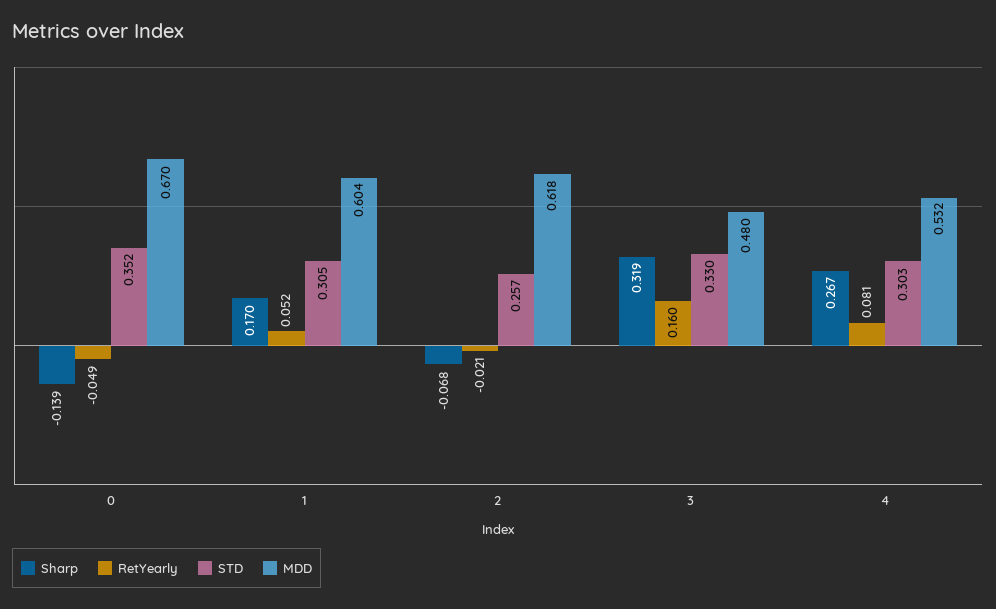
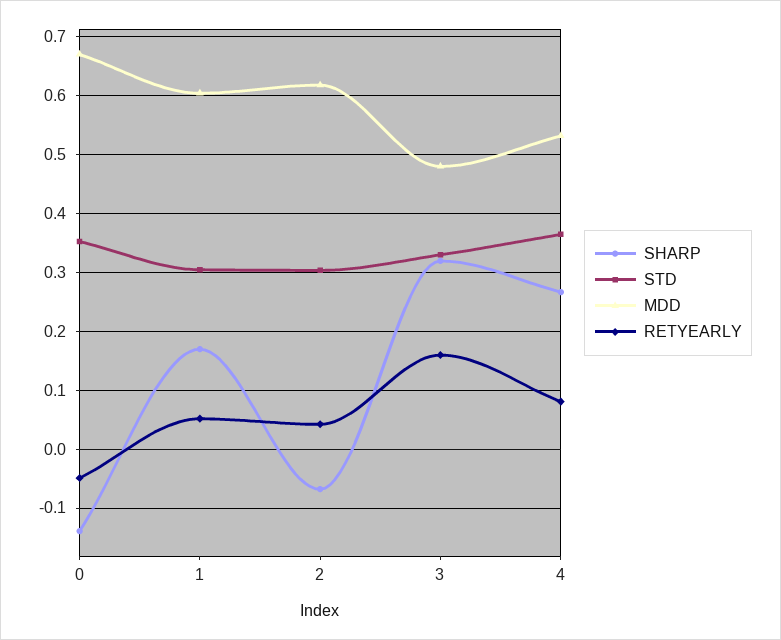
RetYearly, 2: -0.021 -> 0.04
STD, 2: 0.257 -> 0.3
STD, 4: 0.303 -> 0.36

